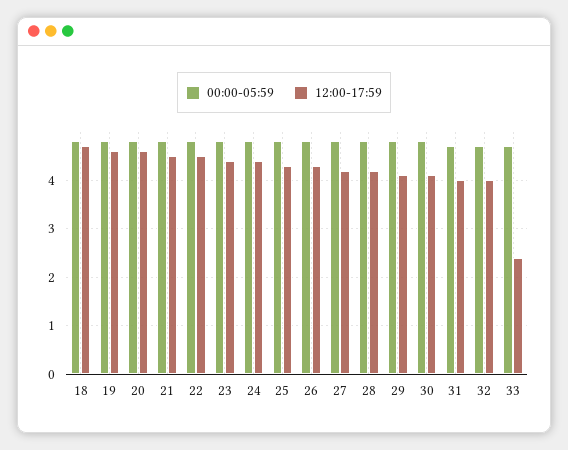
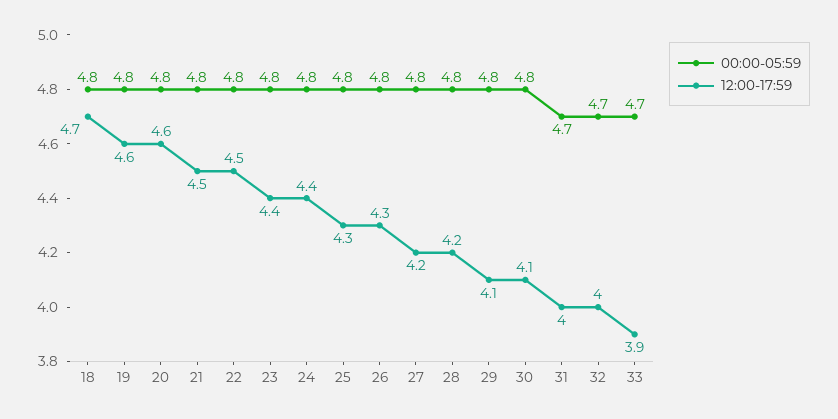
12:00-17:59, 33: 2.5 -> 3.9

